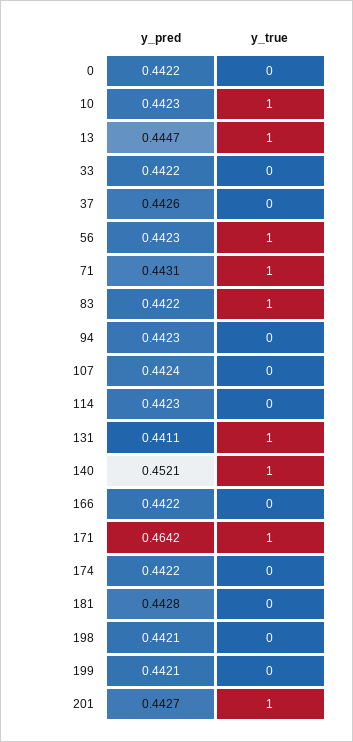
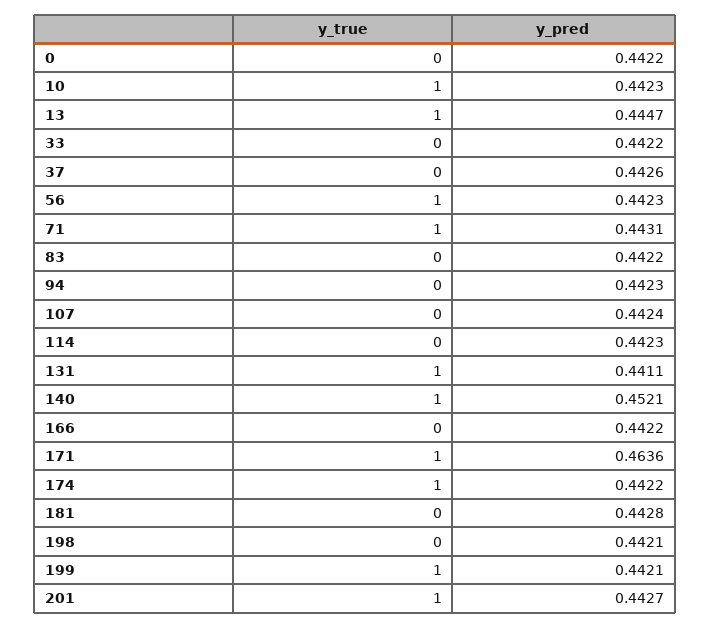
y_true, 83: 1 -> 0
y_pred, 171: 0.4642 -> 0.4636
y_true, 174: 0 -> 1
y_true, 199: 0 -> 1

